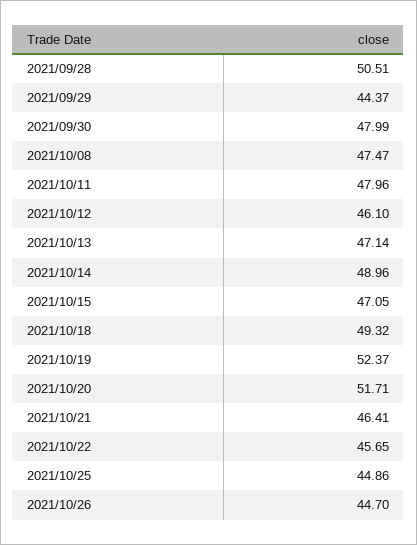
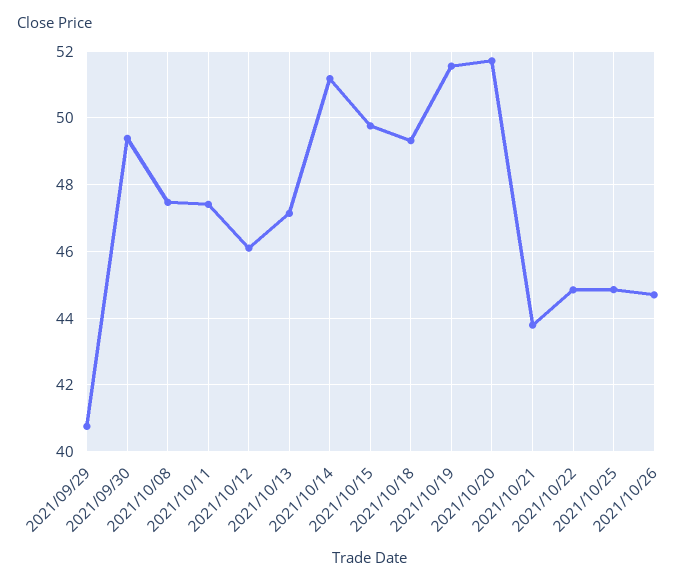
2021/09/28: 50.51 -> none
2021/09/29: 44.37 -> 40.8
2021/09/30: 47.99 -> 49.4
2021/10/11: 47.96 -> 47.4
2021/10/14: 48.96 -> 51.2
2021/10/15: 47.05 -> 49.8
2021/10/19: 52.37 -> 51.6
2021/10/21: 46.41 -> 43.8
2021/10/22: 45.65 -> 44.8

